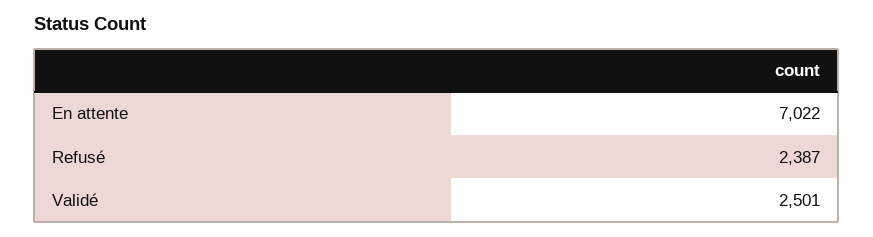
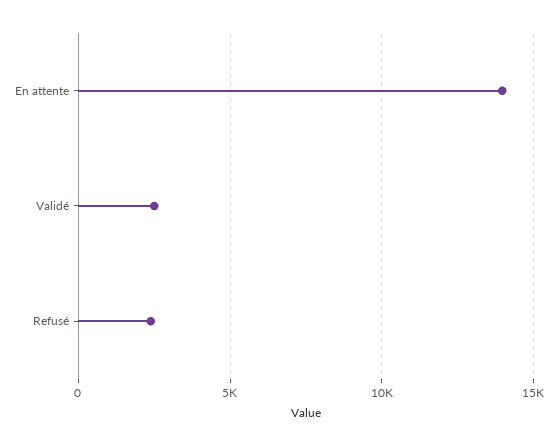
En attente: 7022 -> 14000

